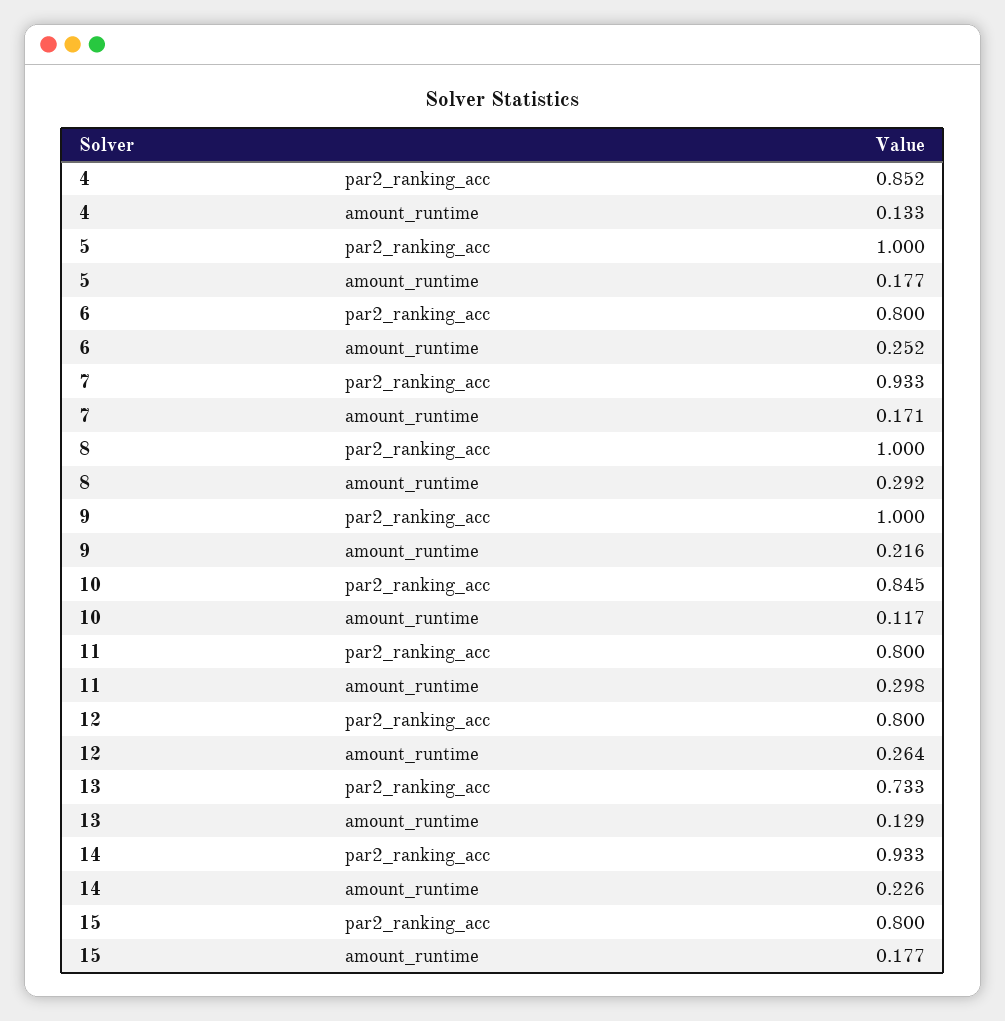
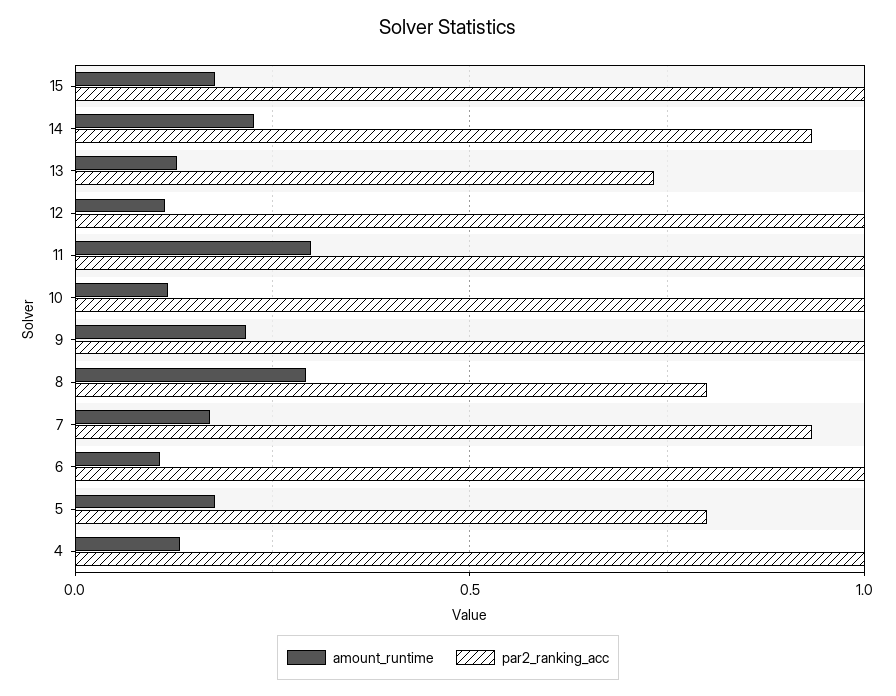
par2_ranking_acc, 4: 0.852 -> 1
par2_ranking_acc, 5: 1 -> 0.8
par2_ranking_acc, 6: 0.8 -> 1
amount_runtime, 6: 0.252 -> 0.1
par2_ranking_acc, 8: 1 -> 0.8
par2_ranking_acc, 10: 0.845 -> 1
par2_ranking_acc, 11: 0.8 -> 1
par2_ranking_acc, 12: 0.8 -> 1
amount_runtime, 12: 0.264 -> 0.1
par2_ranking_acc, 15: 0.8 -> 1

